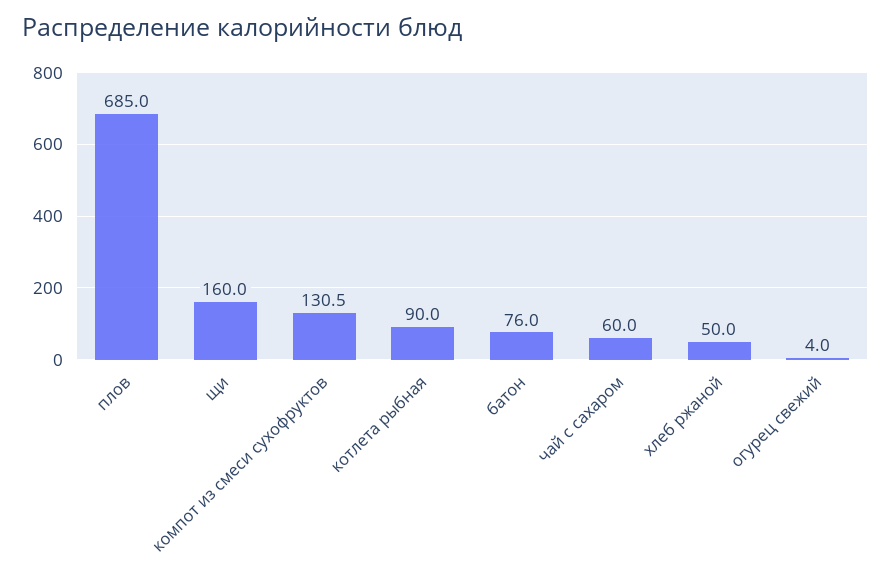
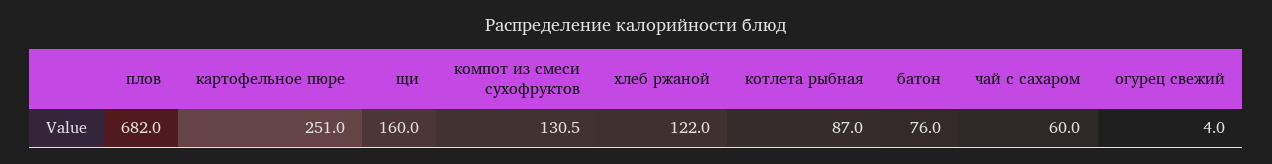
плов: 685 -> 682
котлета рыбная: 90 -> 87
хлеб ржаной: 50 -> 122
картофельное пюре: none -> 251

